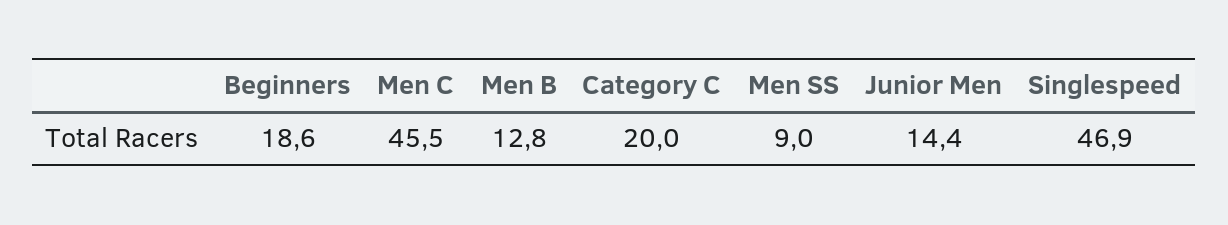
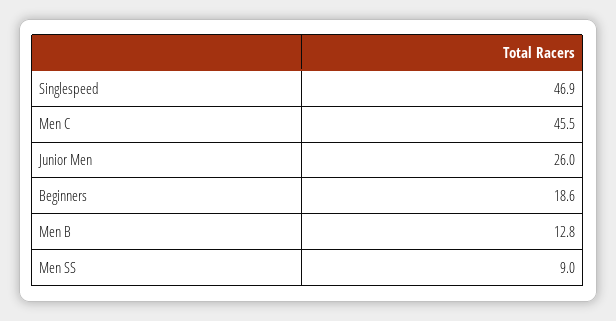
Category C: 20 -> none
Junior Men: 14.4 -> 26

